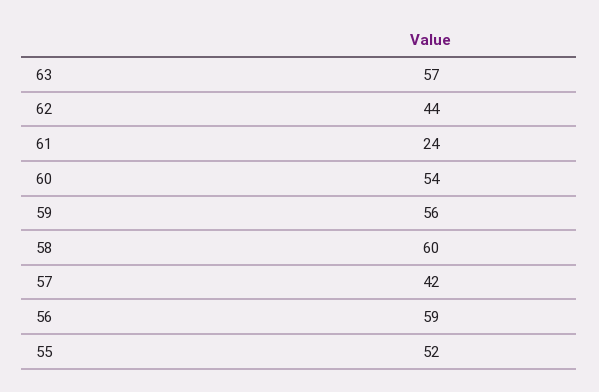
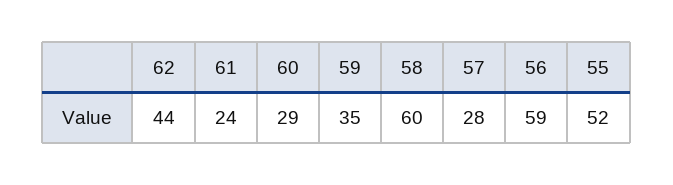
63: 57 -> none
60: 54 -> 29
59: 56 -> 35
57: 42 -> 28

